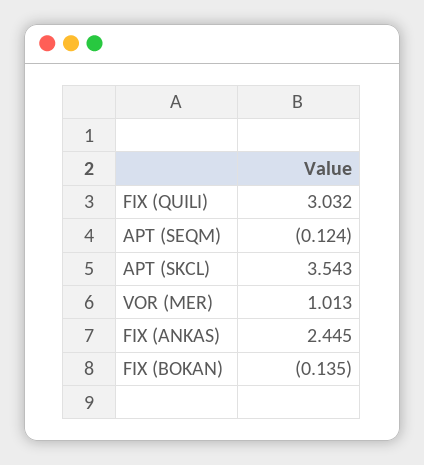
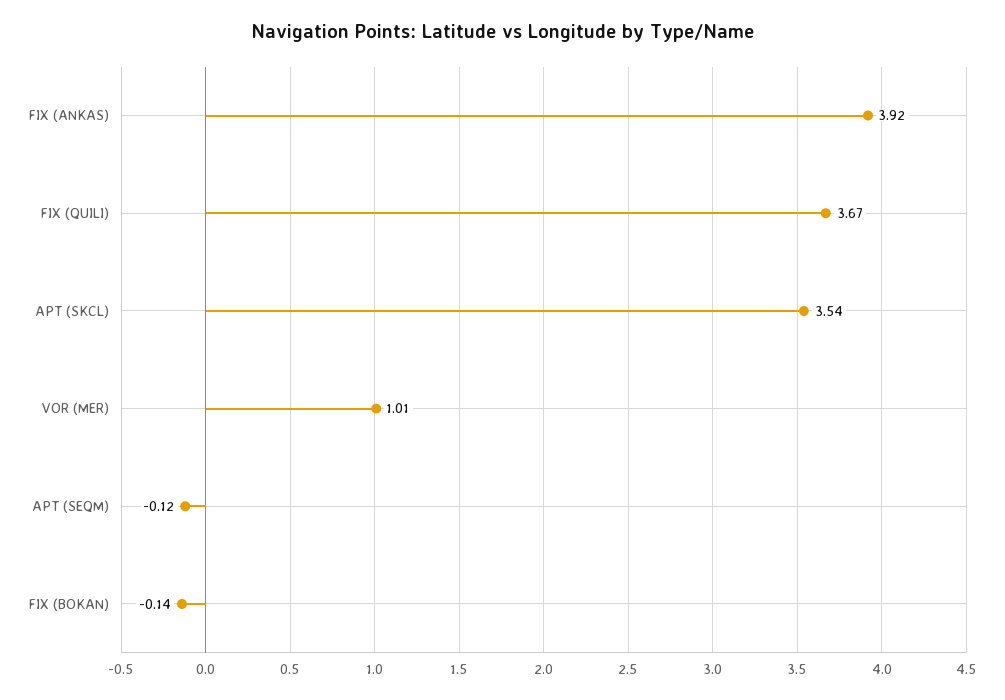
FIX (QUILI): 3.032 -> 3.67
FIX (ANKAS): 2.445 -> 3.92

